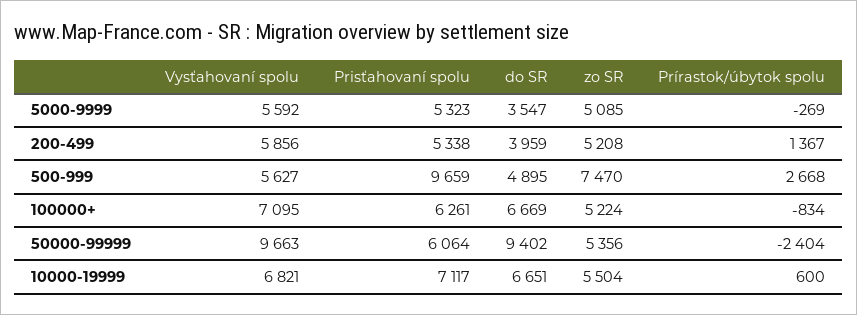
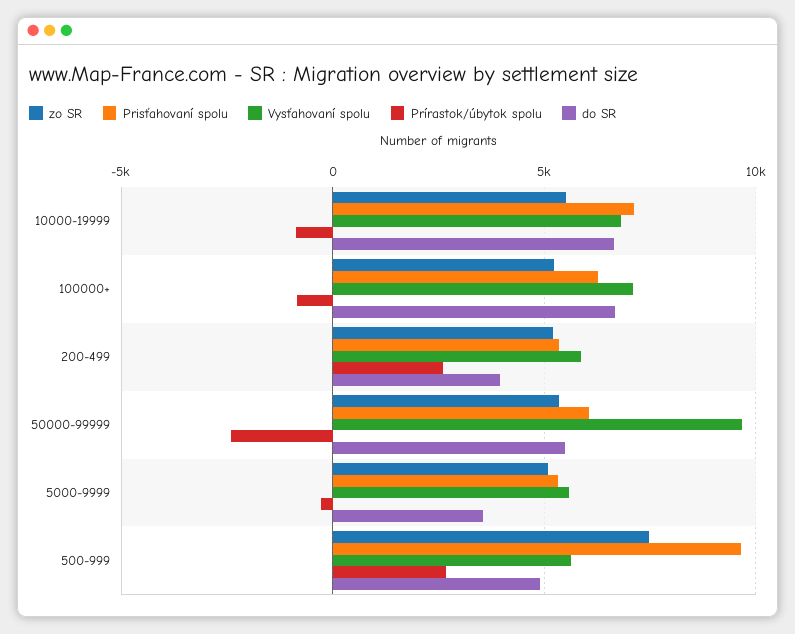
Prírastok/úbytok spolu, 200-499: 1367 -> 2500
do SR, 50000-99999: 9402 -> 5500
Prírastok/úbytok spolu, 10000-19999: 600 -> -1000

